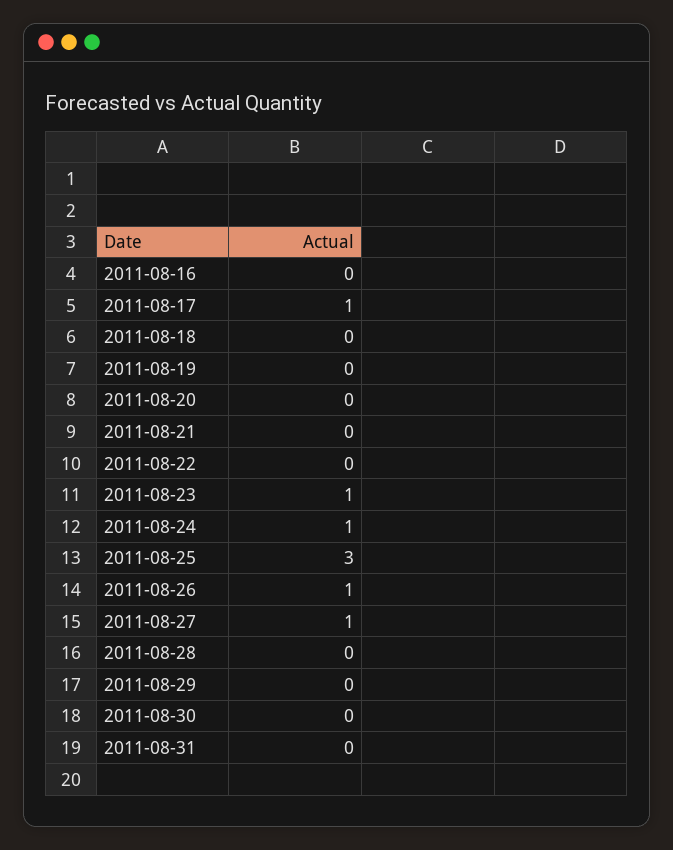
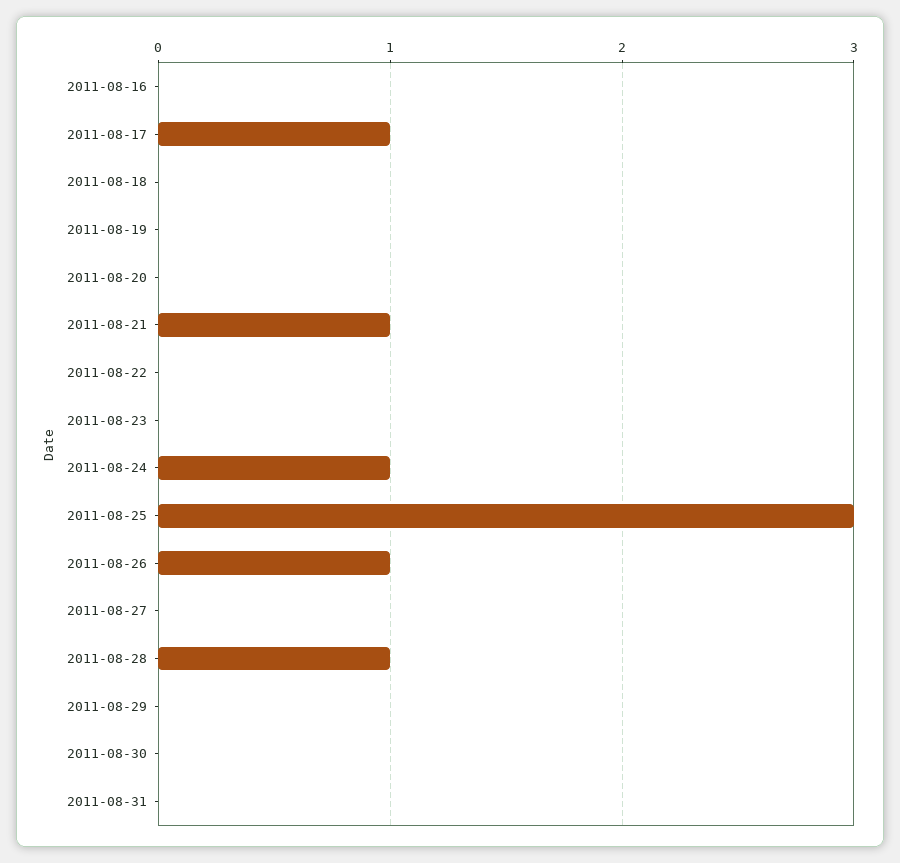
2011-08-21: 0 -> 1
2011-08-23: 1 -> 0
2011-08-27: 1 -> 0
2011-08-28: 0 -> 1

